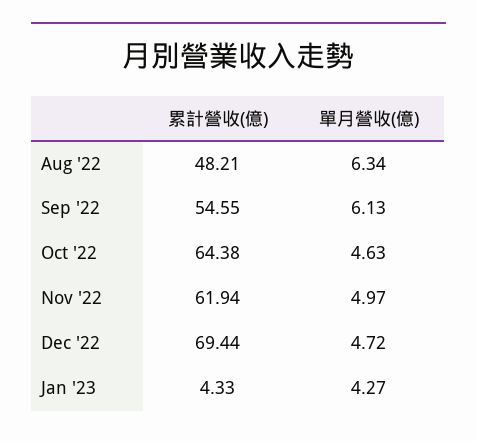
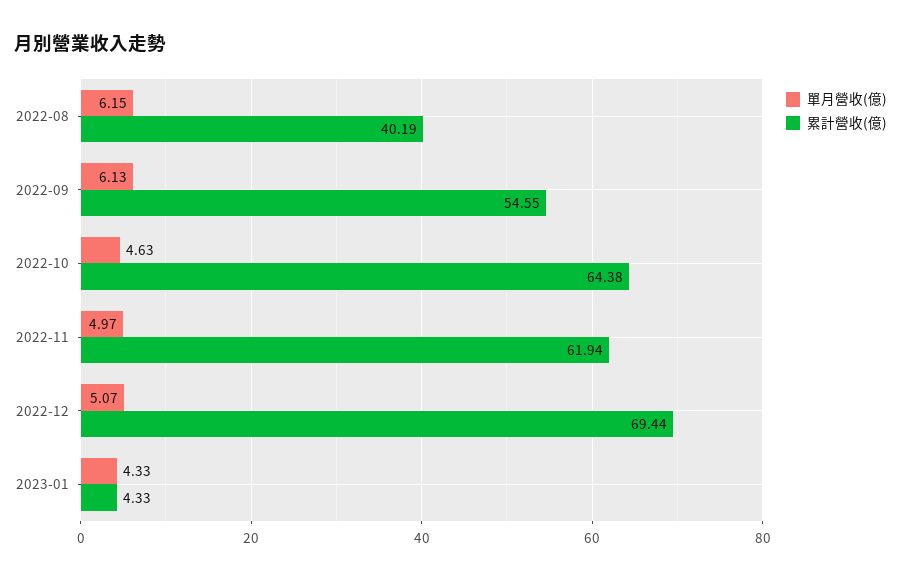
累計營收(億), Aug '22: 48.21 -> 40.19
單月營收(億), Aug '22: 6.34 -> 6.15
單月營收(億), Dec '22: 4.72 -> 5.07
單月營收(億), Jan '23: 4.27 -> 4.33

